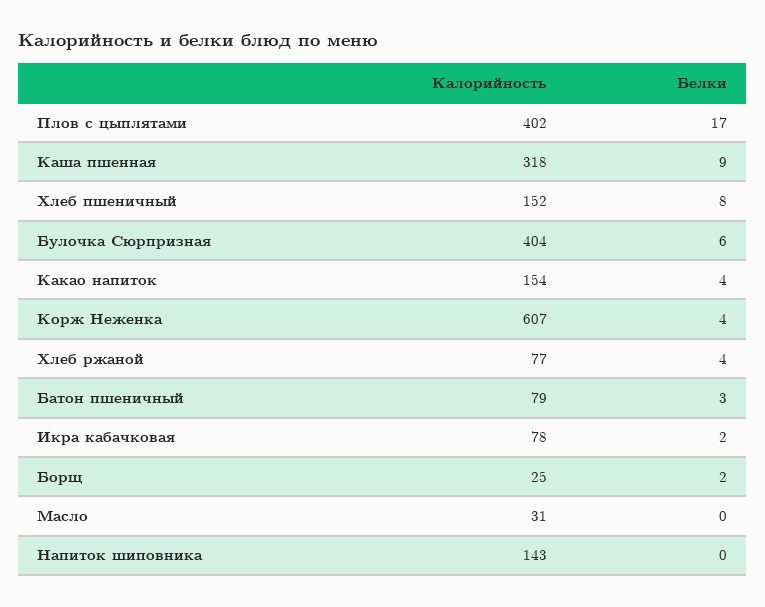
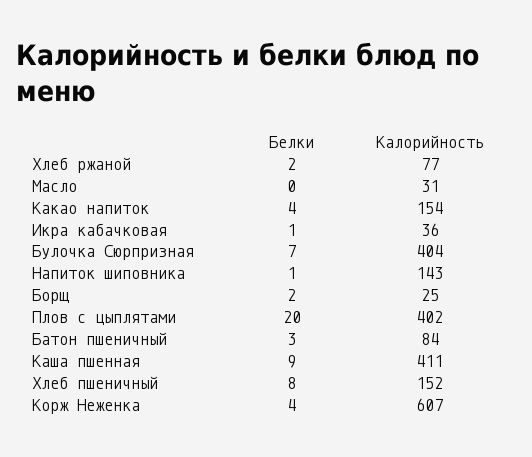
Белки, Плов с цыплятами: 17 -> 20
Калорийность, Каша пшенная: 318 -> 411
Белки, Булочка Сюрпризная: 6 -> 7
Белки, Хлеб ржаной: 4 -> 2
Калорийность, Батон пшеничный: 79 -> 84
Калорийность, Икра кабачковая: 78 -> 36
Белки, Икра кабачковая: 2 -> 1
Белки, Напиток шиповника: 0 -> 1

